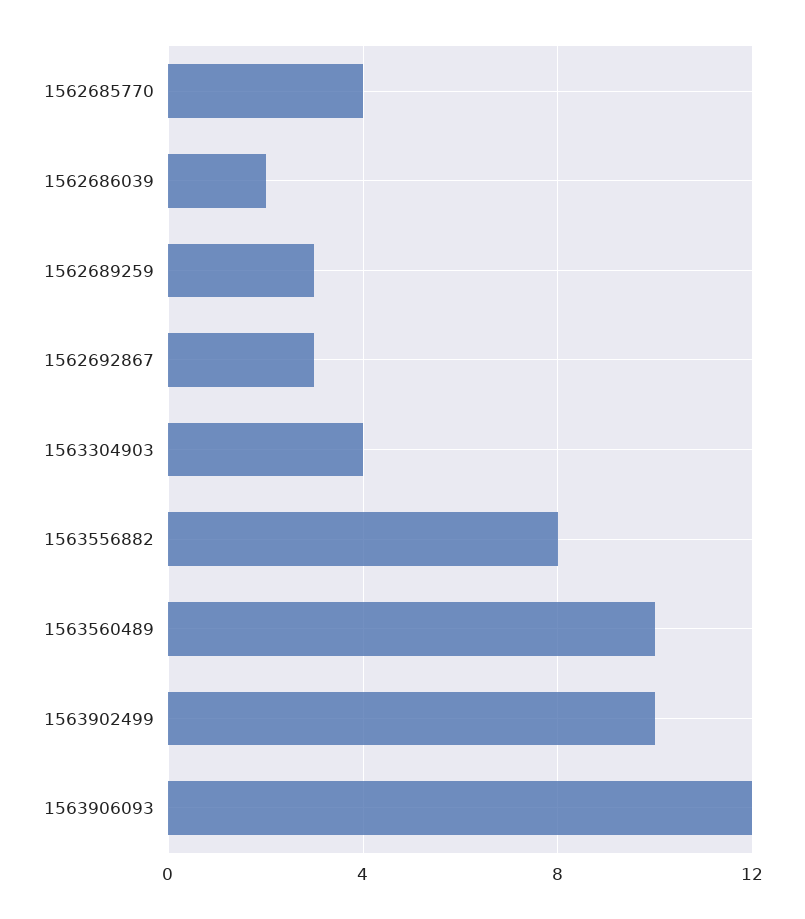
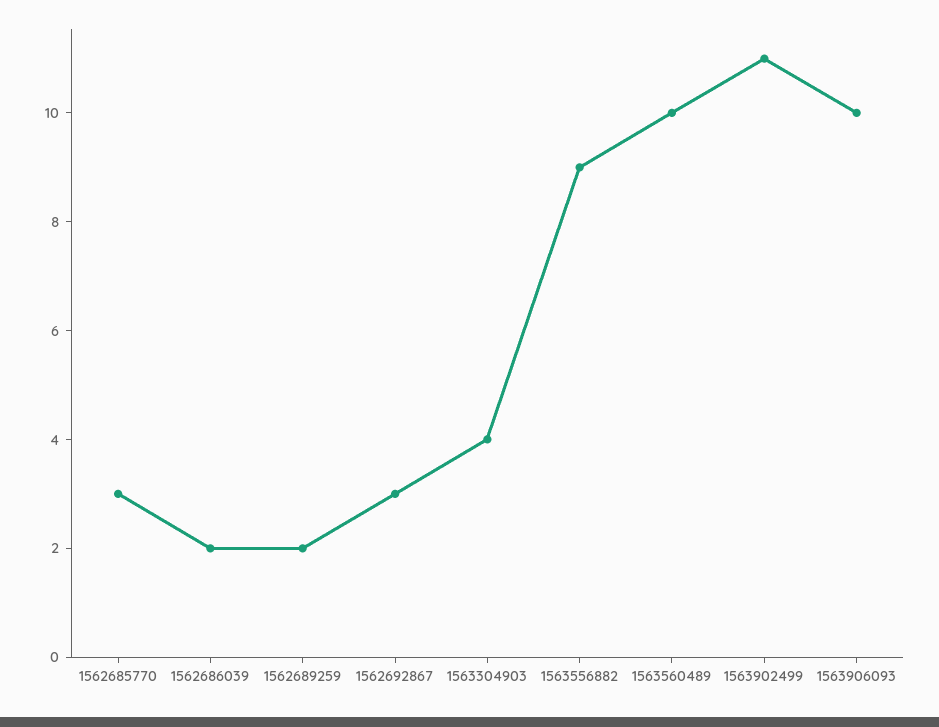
1562685770: 4 -> 3
1562689259: 3 -> 2
1563556882: 8 -> 9
1563902499: 10 -> 11
1563906093: 12 -> 10

